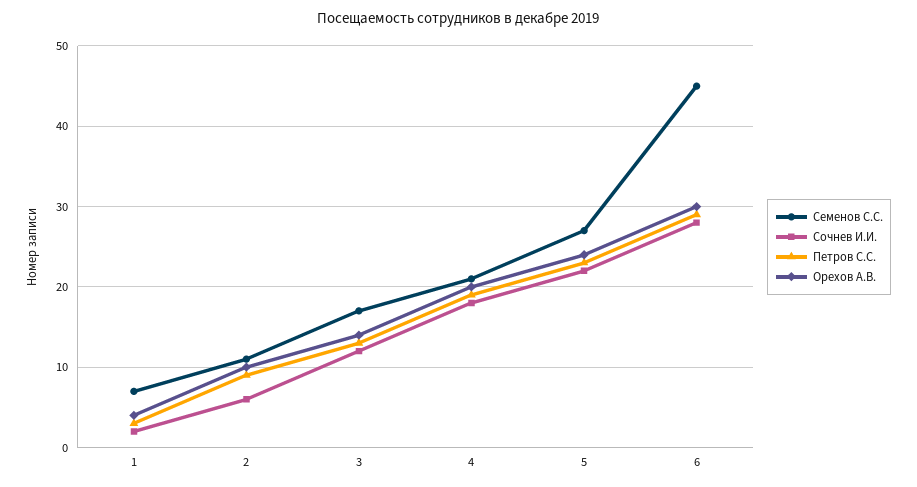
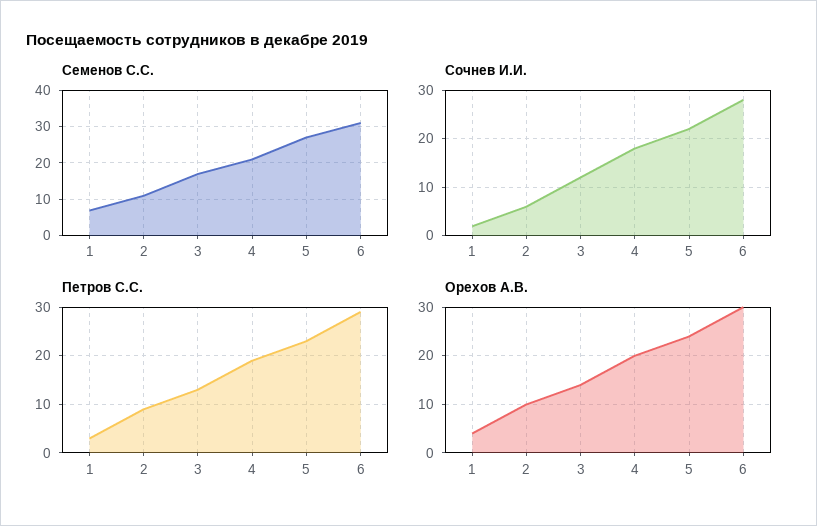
Семенов С.С., 6: 45 -> 30

